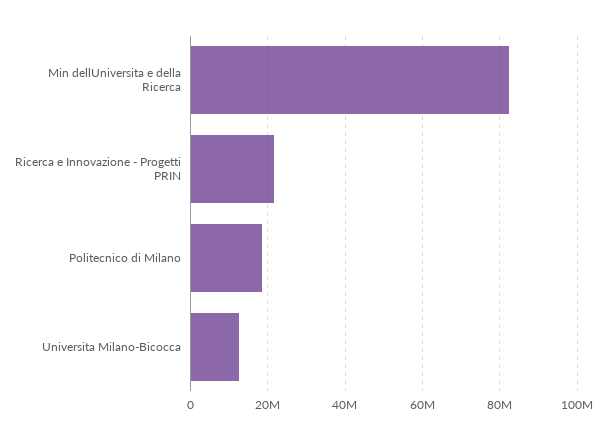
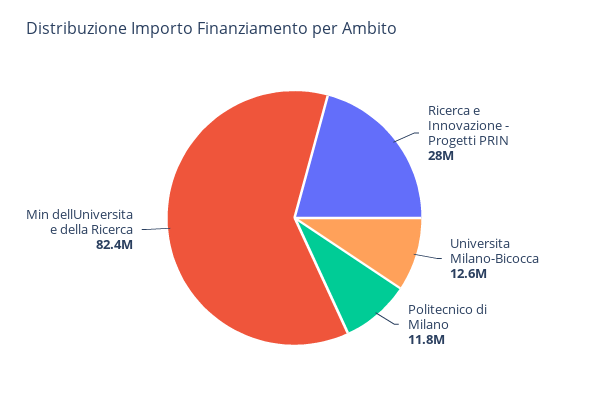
Ricerca e Innovazione - Progetti PRIN: 22000000 -> 28000000
Politecnico di Milano: 18000000 -> 11800000

